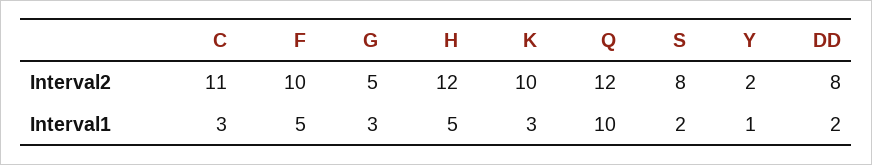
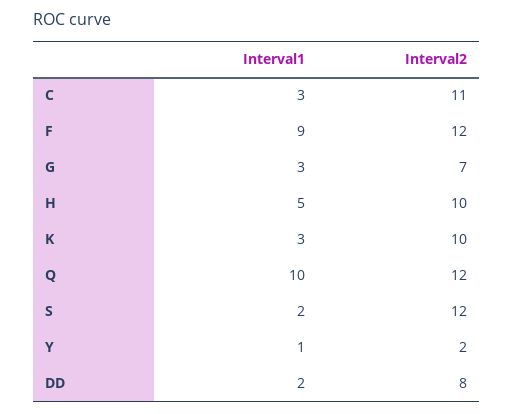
F, Interval2: 10 -> 12
G, Interval2: 5 -> 7
H, Interval2: 12 -> 10
S, Interval2: 8 -> 12
F, Interval1: 5 -> 9

